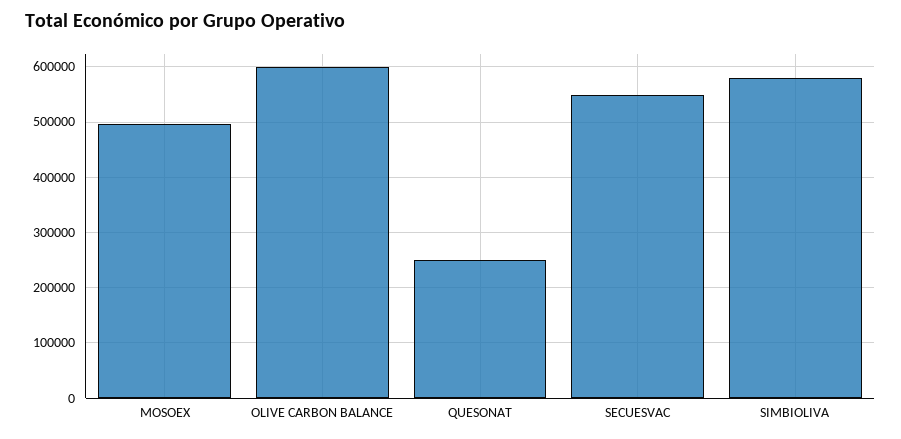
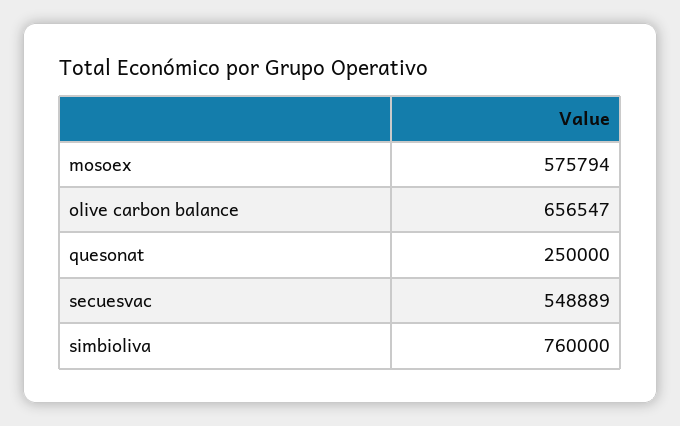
MOSOEX: 500000 -> 575794
OLIVE CARBON BALANCE: 600000 -> 656547
SIMBIOLIVA: 580000 -> 760000

